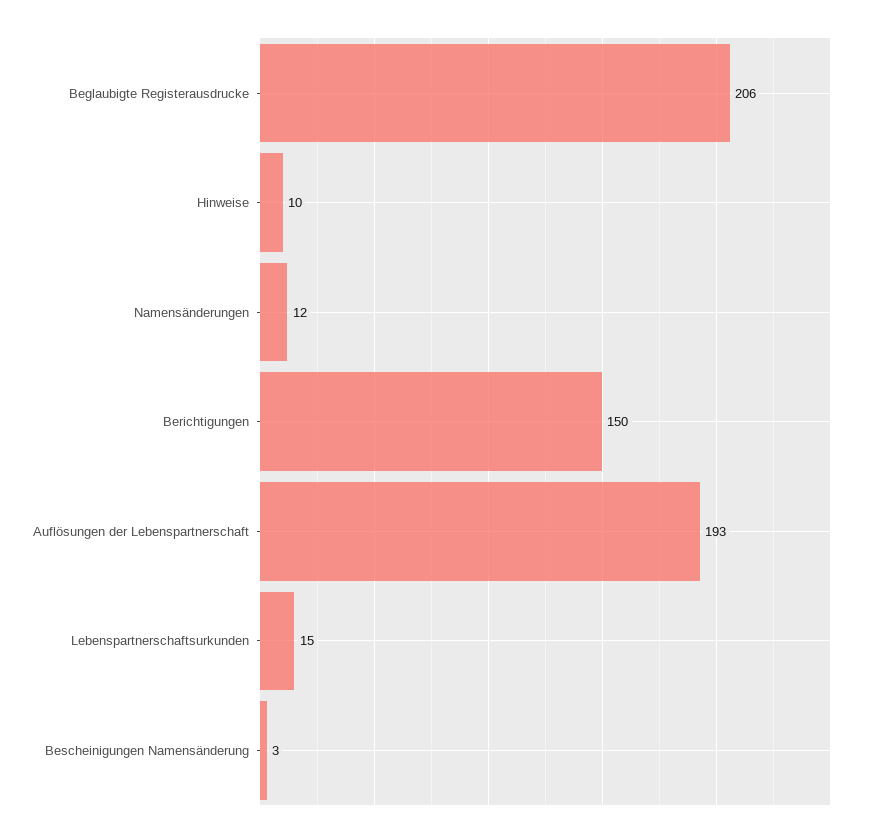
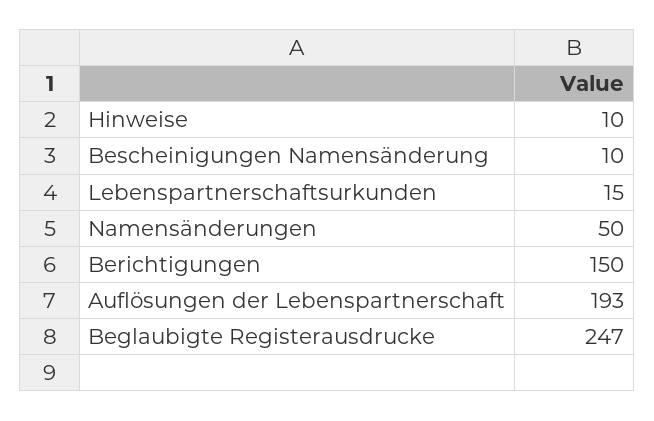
Beglaubigte Registerausdrucke: 206 -> 247
Namensänderungen: 12 -> 50
Bescheinigungen Namensänderung: 3 -> 10

